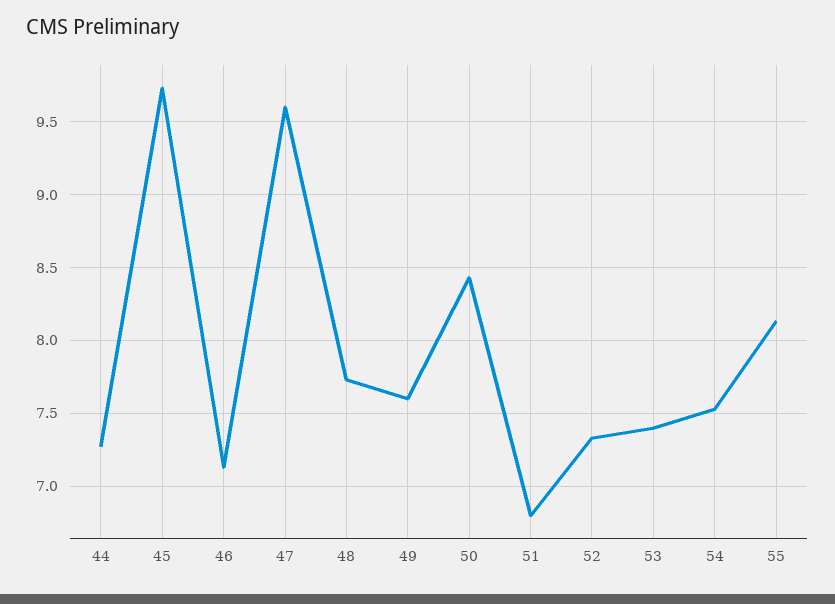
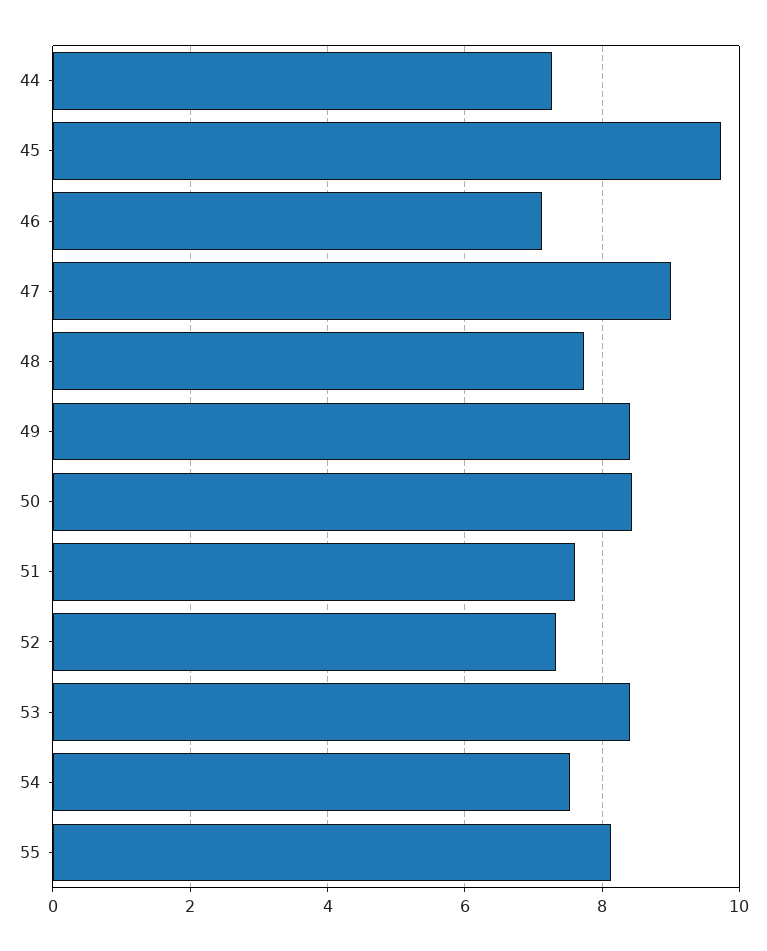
47: 9.6 -> 9
49: 7.6 -> 8.4
51: 6.8 -> 7.6
53: 7.4 -> 8.4

